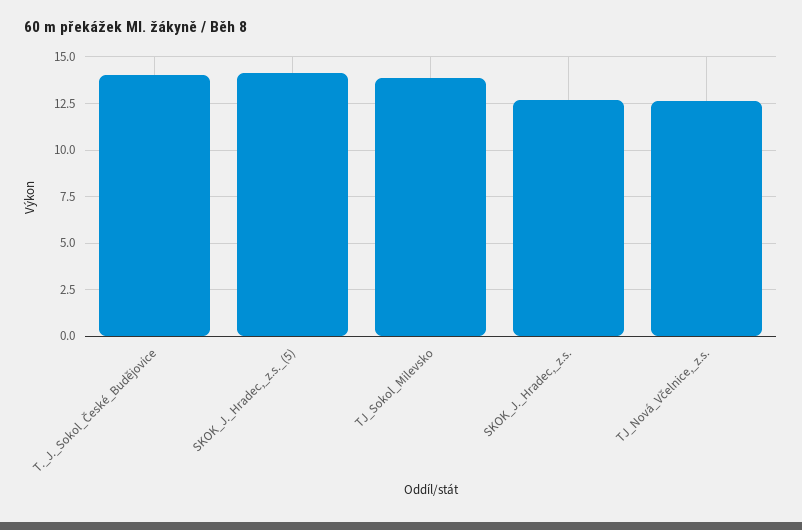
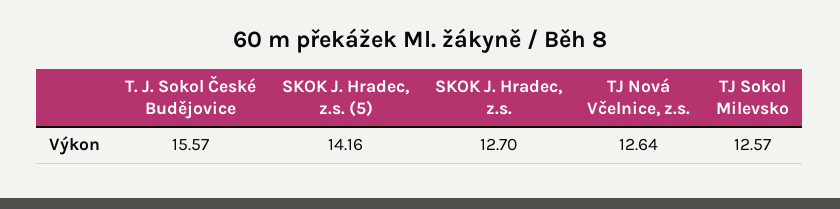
T._J._Sokol_České_Budějovice: 14 -> 15.57
TJ_Sokol_Milevsko: 14 -> 12.57

